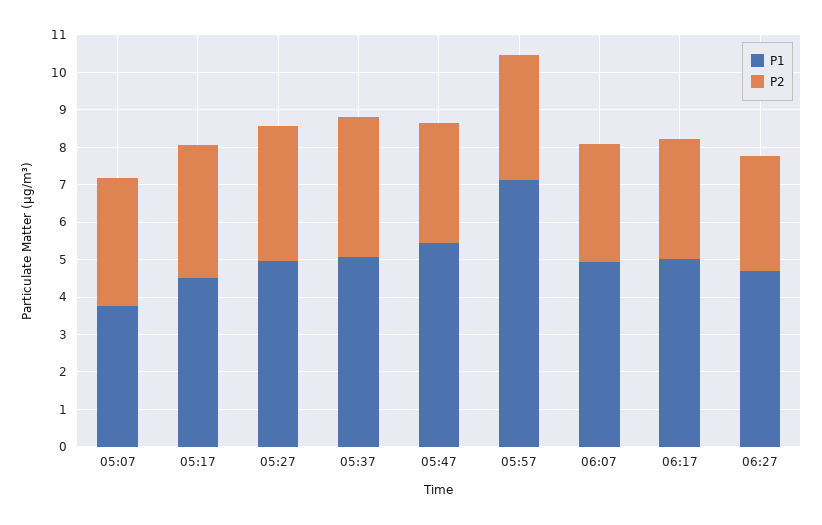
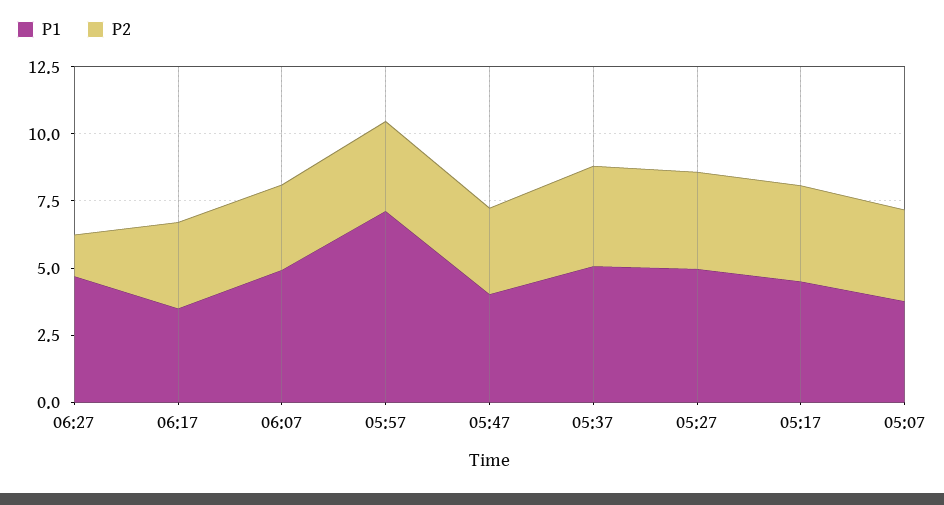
P1, 05:47: 5.5 -> 4
P1, 06:17: 5 -> 3.5
P2, 06:27: 3 -> 1.5

